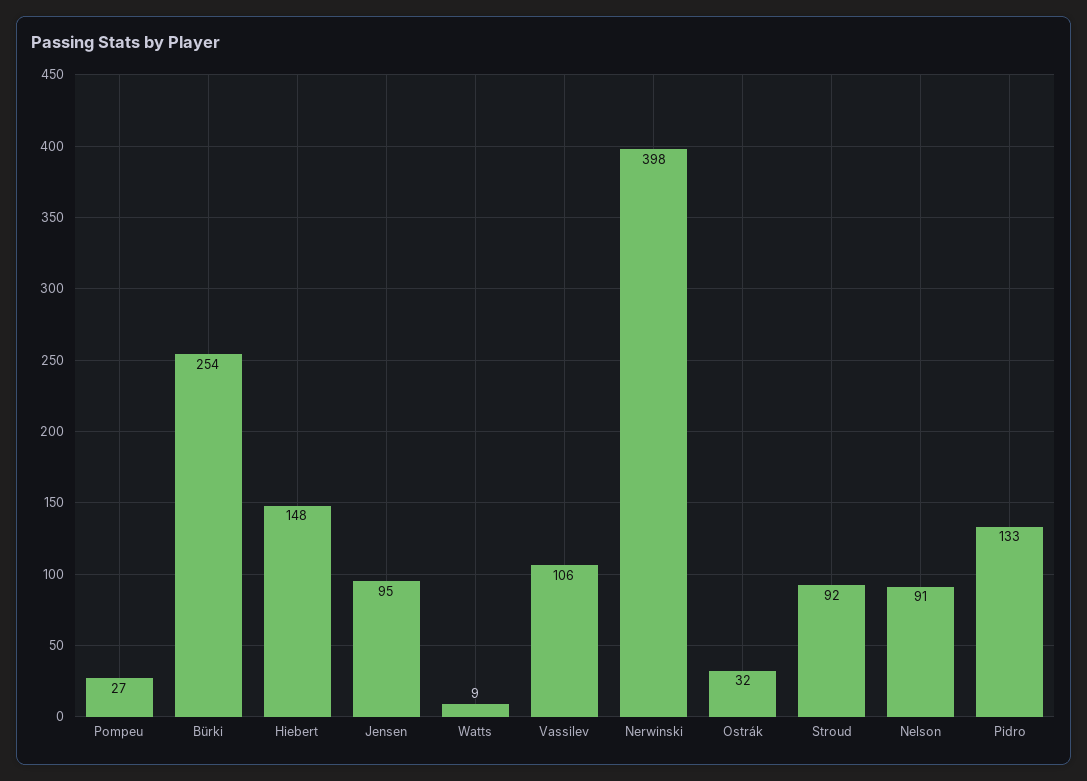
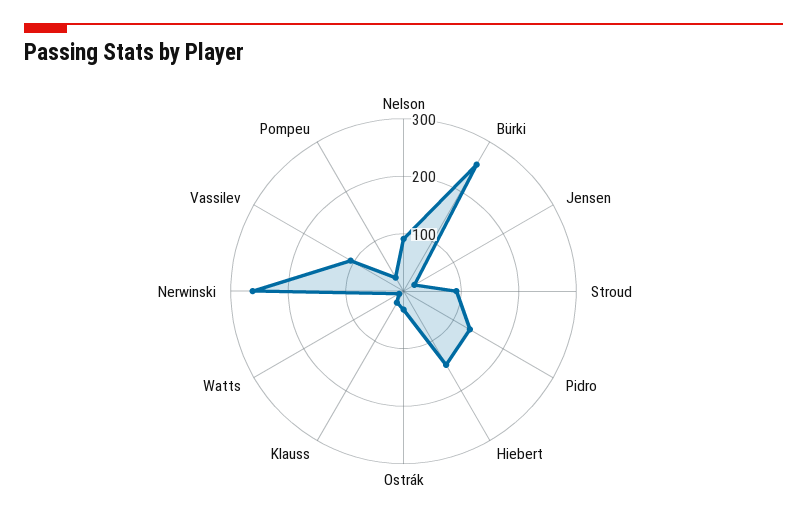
Jensen: 95 -> 20
Nerwinski: 398 -> 260
Klauss: none -> 20

